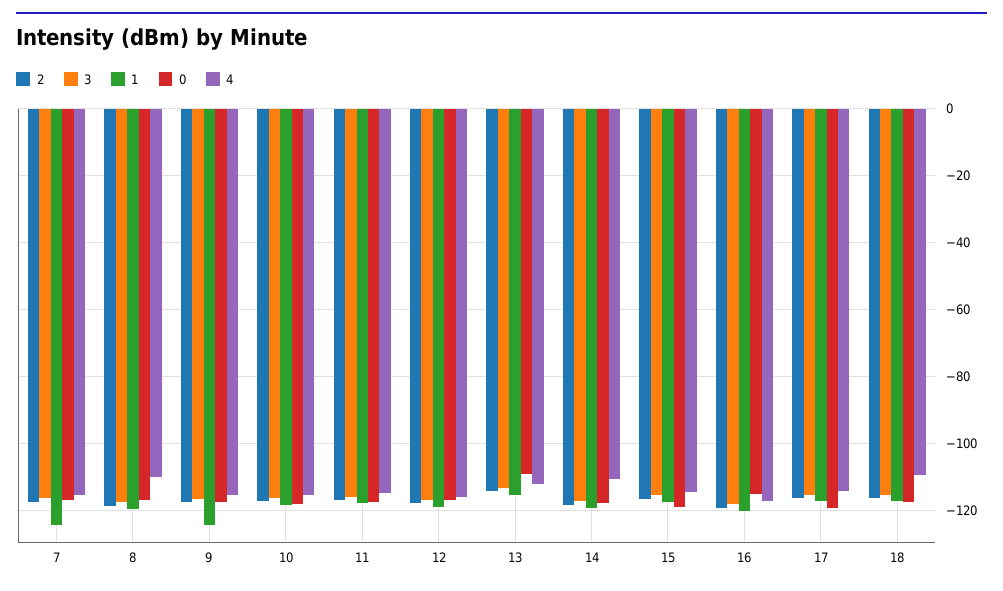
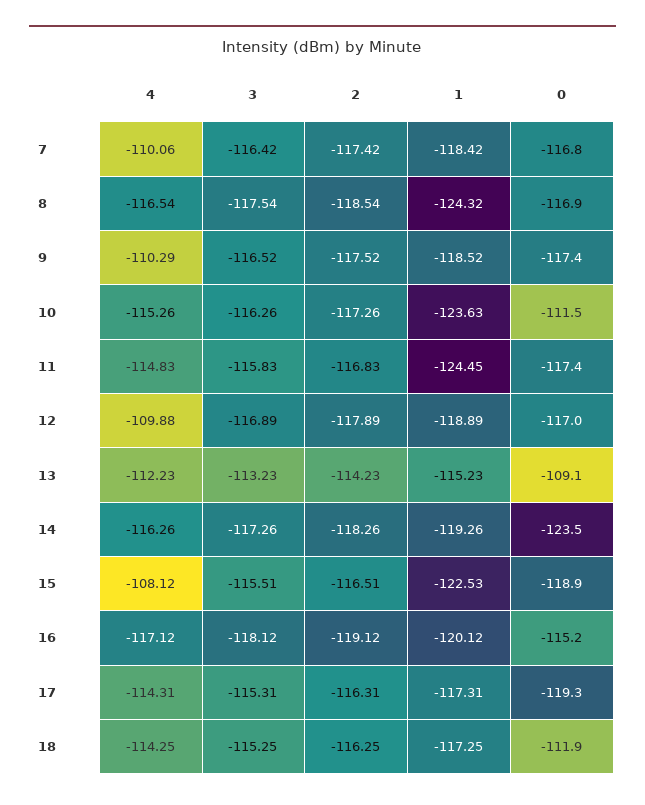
1, 7: -124 -> -118.42
4, 7: -116 -> -110.06
1, 8: -120 -> -124.32
4, 8: -110 -> -116.54
1, 9: -124 -> -118.52
4, 9: -116 -> -110.29
1, 10: -118 -> -123.63
0, 10: -118 -> -111.5
1, 11: -118 -> -124.45
4, 12: -116 -> -109.88
0, 14: -118 -> -123.5
4, 14: -110 -> -116.26
1, 15: -118 -> -122.53
4, 15: -114 -> -108.12
0, 18: -118 -> -111.9
4, 18: -110 -> -114.25

